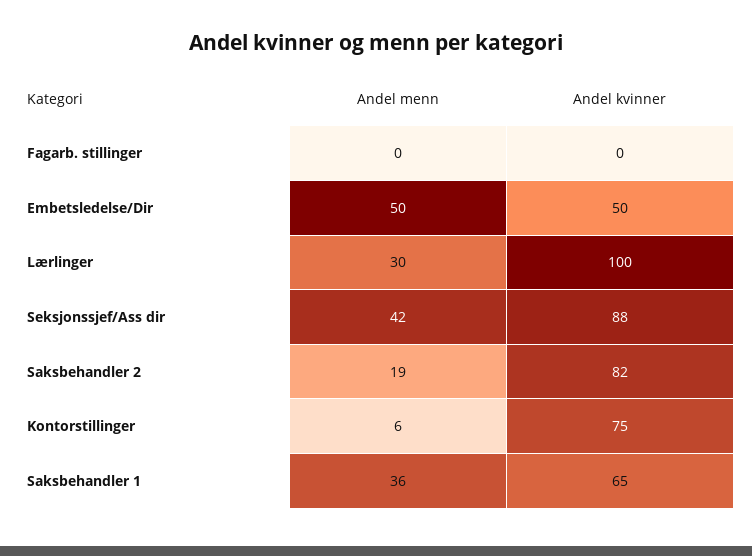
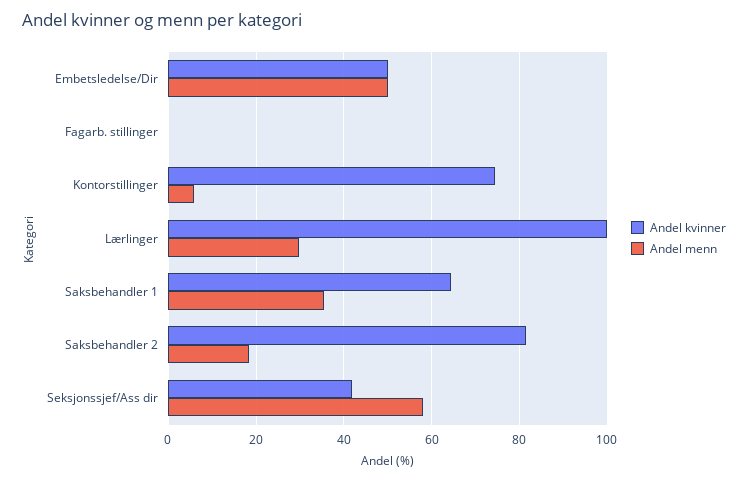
Andel menn, Seksjonssjef/Ass dir: 42 -> 58
Andel kvinner, Seksjonssjef/Ass dir: 88 -> 42

